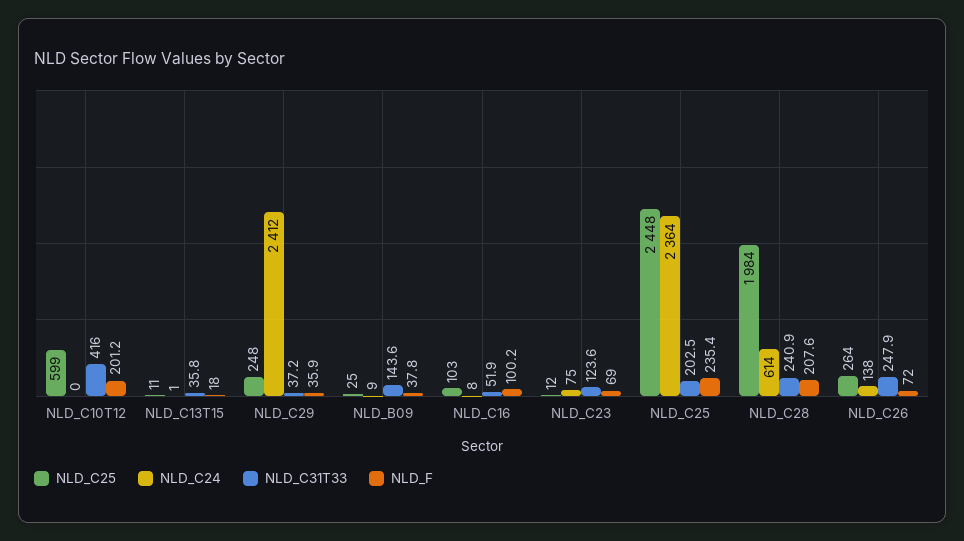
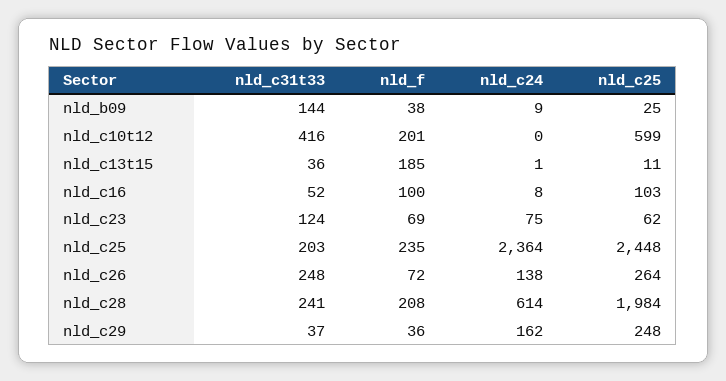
NLD_F, NLD_C13T15: 18 -> 185
NLD_C24, NLD_C29: 2412 -> 162
NLD_C25, NLD_C23: 12 -> 62

